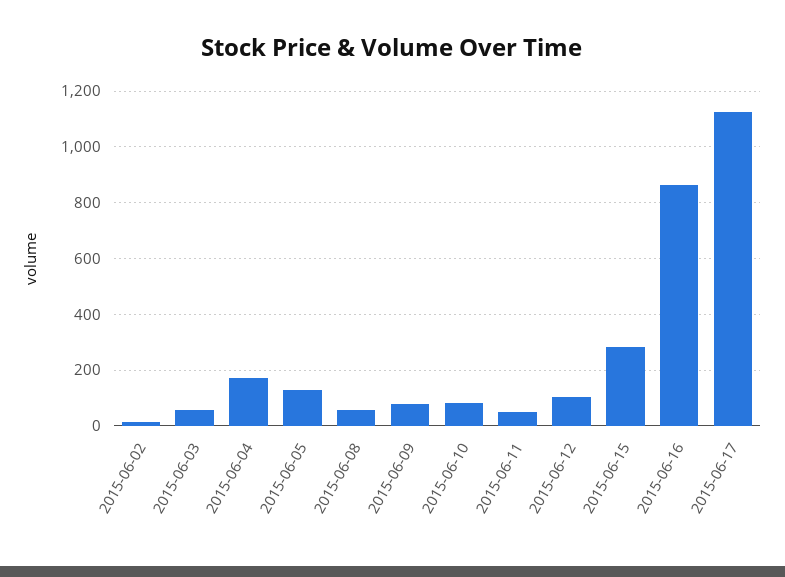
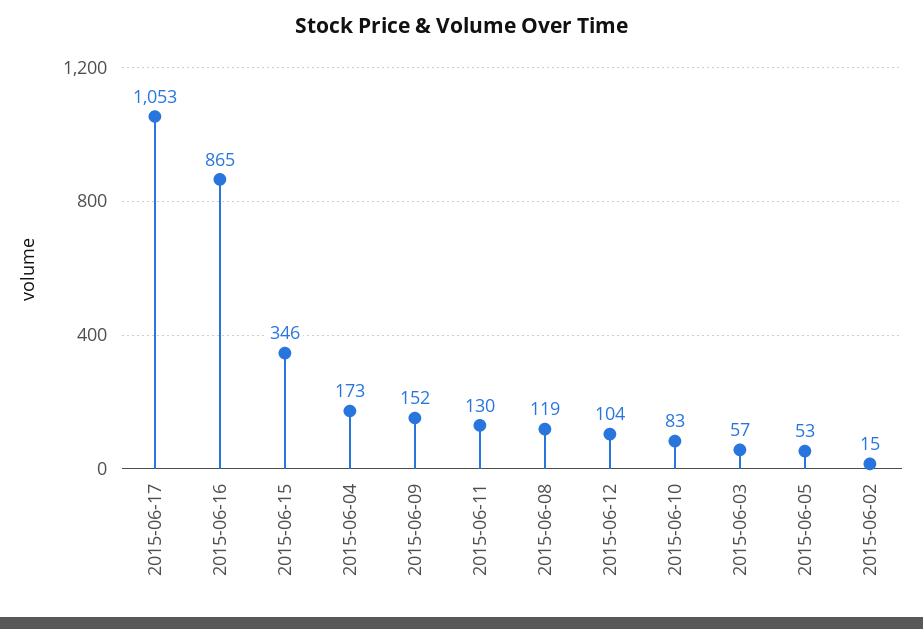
2015-06-05: 125 -> 53
2015-06-08: 50 -> 119
2015-06-09: 75 -> 152
2015-06-11: 50 -> 130
2015-06-15: 275 -> 346
2015-06-17: 1125 -> 1053

